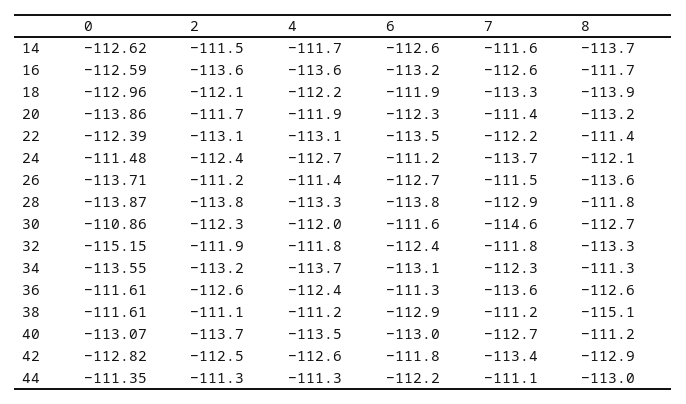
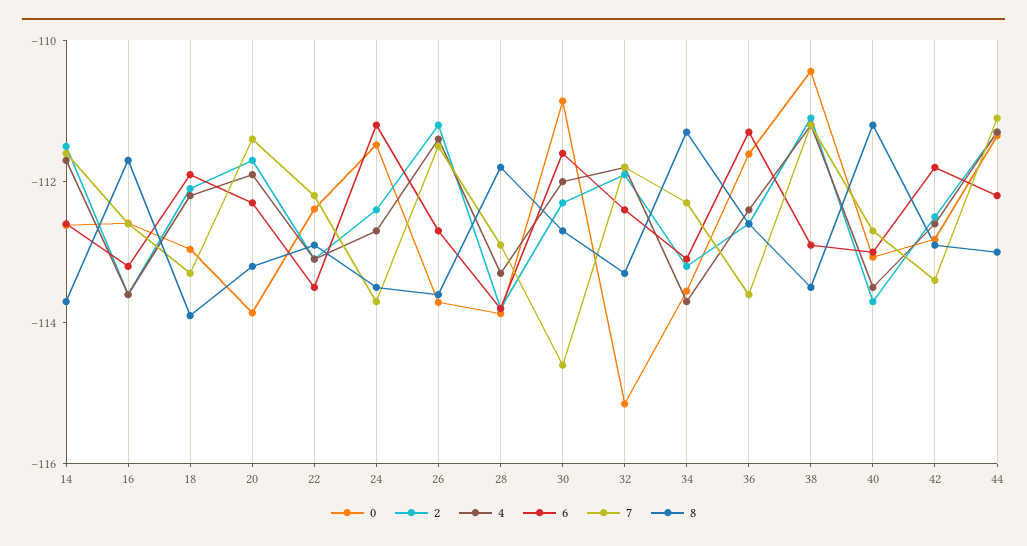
8, 22: -111.4 -> -113
8, 24: -112.1 -> -113.5
0, 38: -111.61 -> -110.5
8, 38: -115.1 -> -113.5

